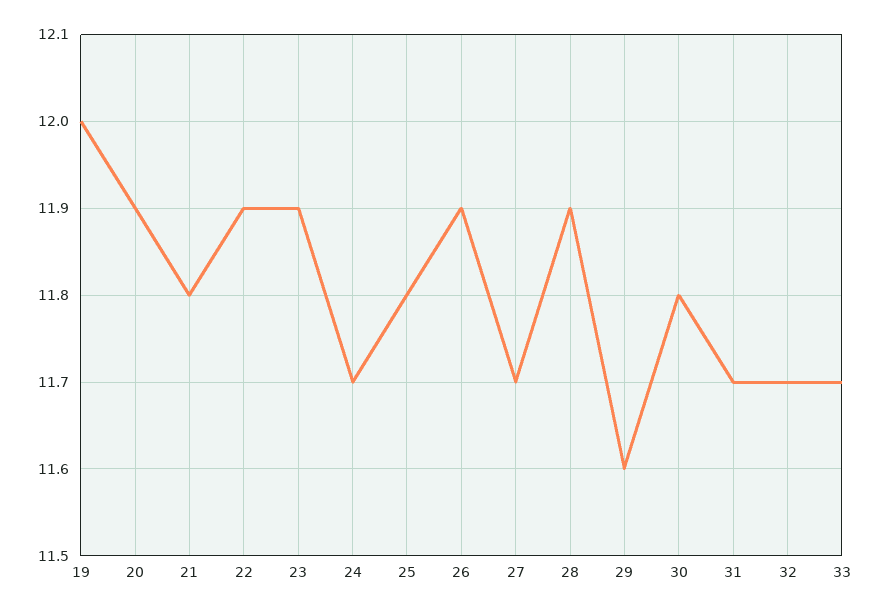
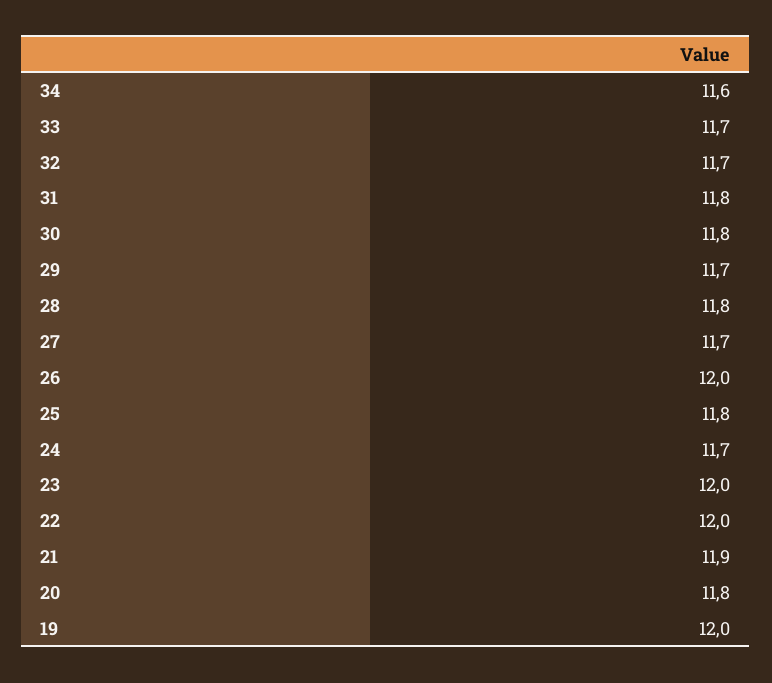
20: 11.9 -> 11.8
21: 11.8 -> 11.9
22: 11.9 -> 12
23: 11.9 -> 12
26: 11.9 -> 12
28: 11.9 -> 11.8
29: 11.6 -> 11.7
31: 11.7 -> 11.8
34: none -> 11.6

